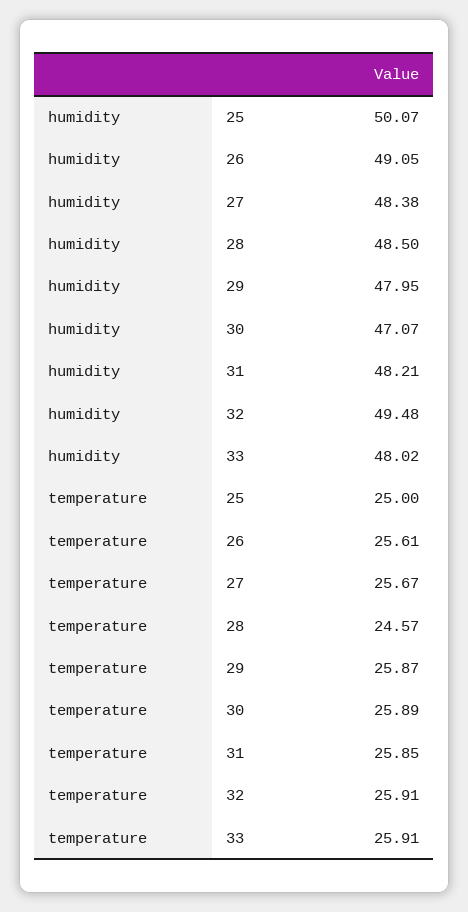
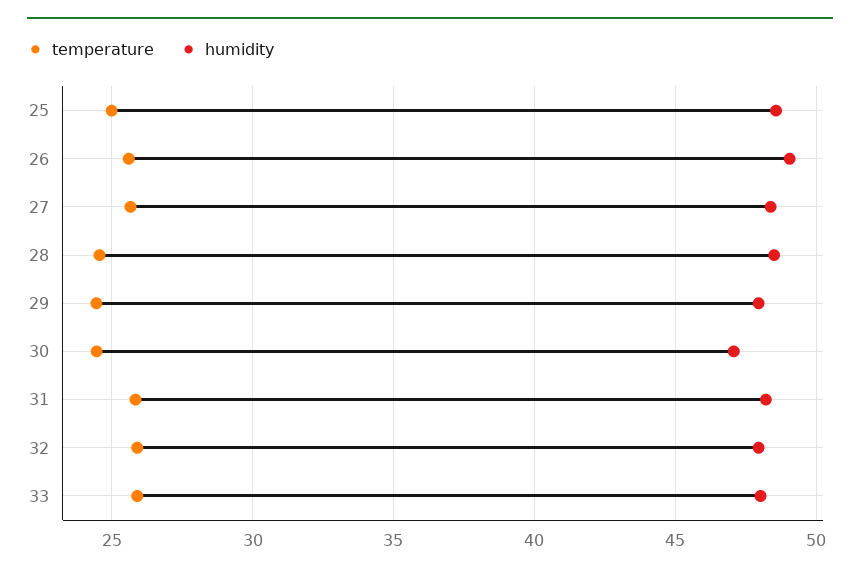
humidity, 25: 50.07 -> 48.5
humidity, 32: 49.48 -> 48
temperature, 29: 25.87 -> 24.5
temperature, 30: 25.89 -> 24.5

